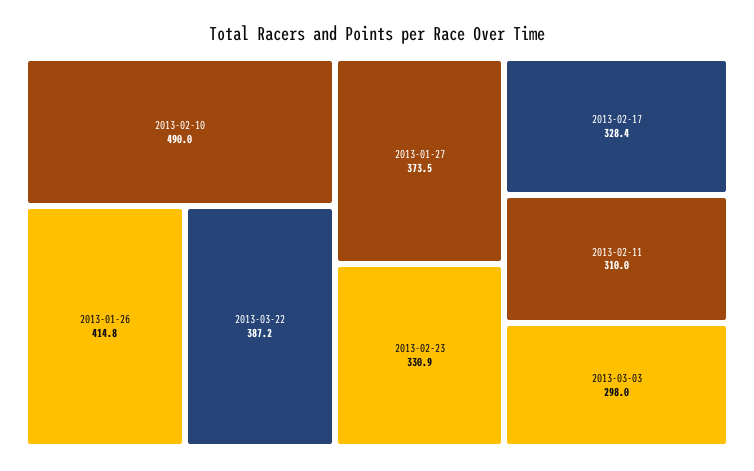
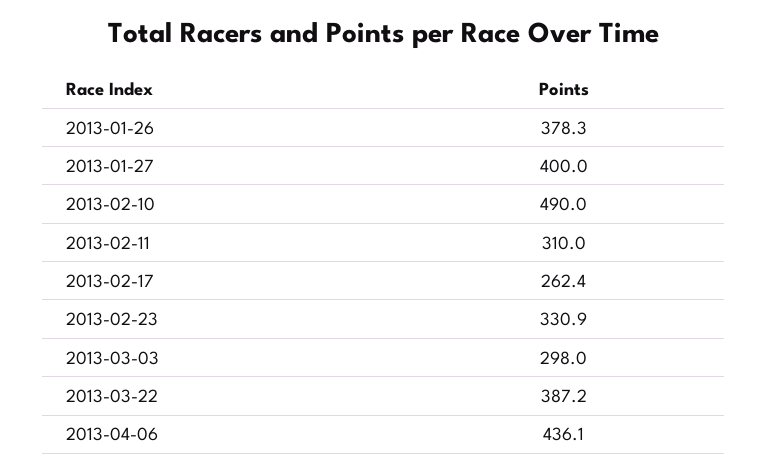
2013-01-26: 414.8 -> 378.3
2013-01-27: 373.5 -> 400
2013-02-17: 328.4 -> 262.4
2013-04-06: none -> 436.1

